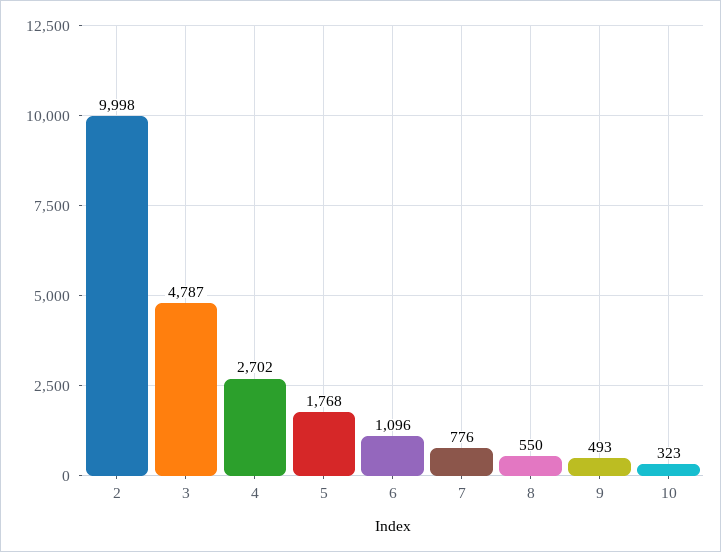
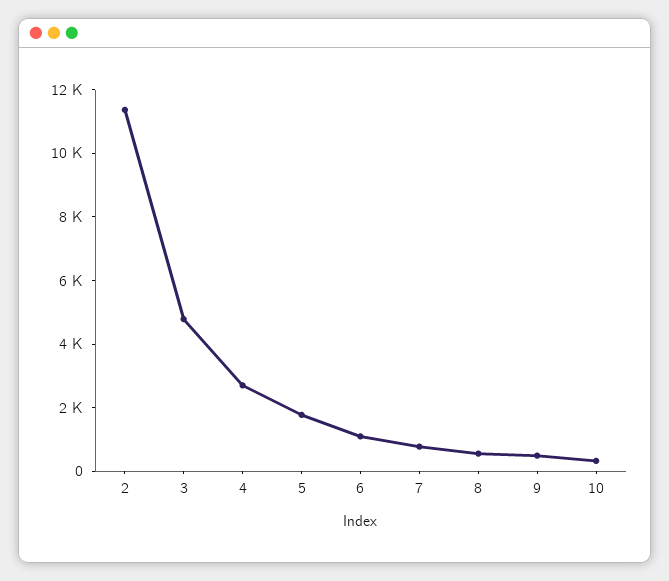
2: 9998 -> 11500

